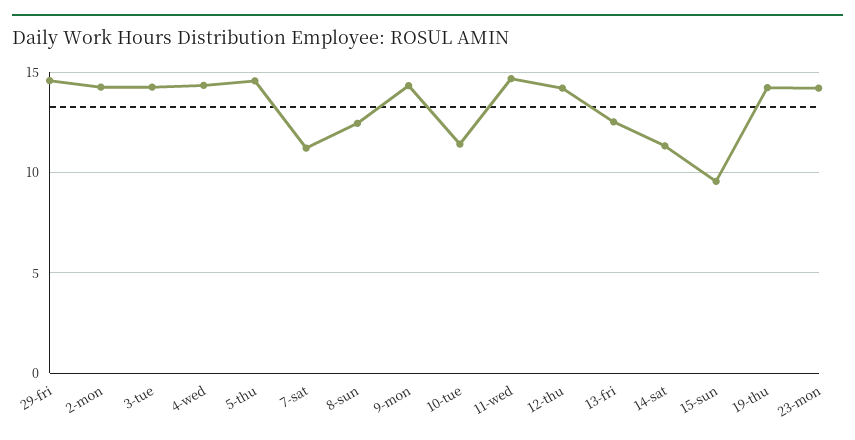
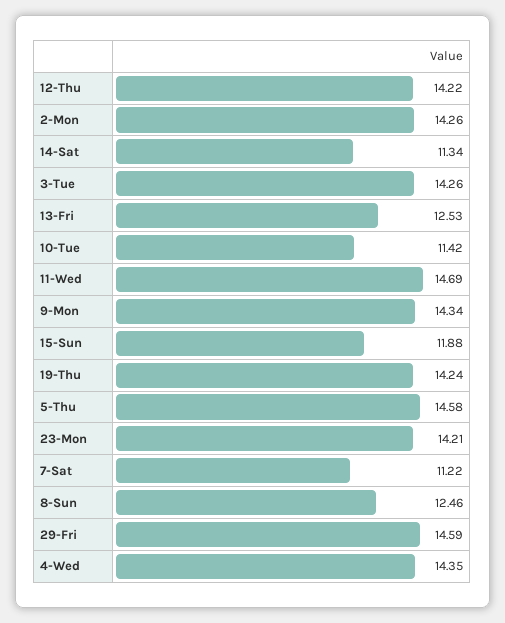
15-sun: 9.5 -> 11.88

